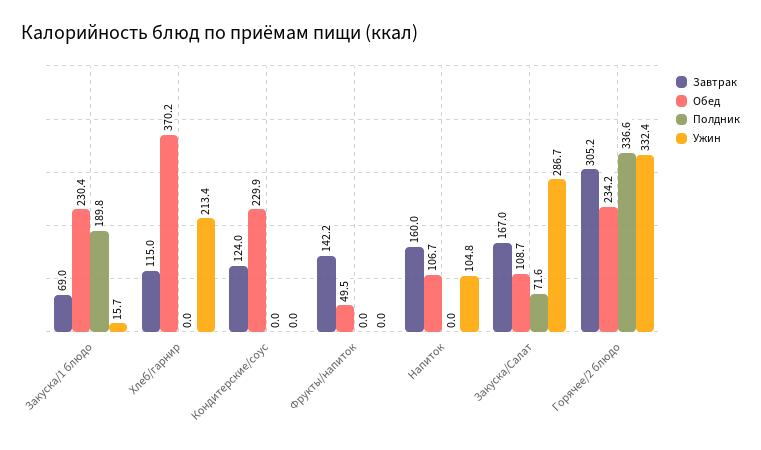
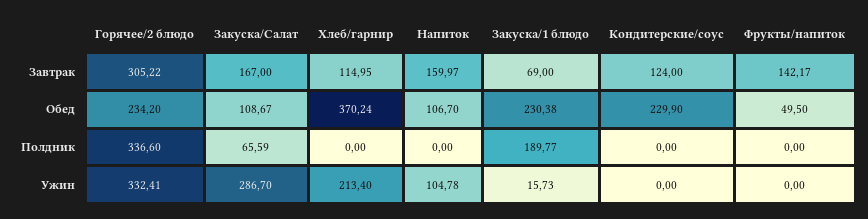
Полдник, Закуска/Салат: 71.6 -> 65.59

